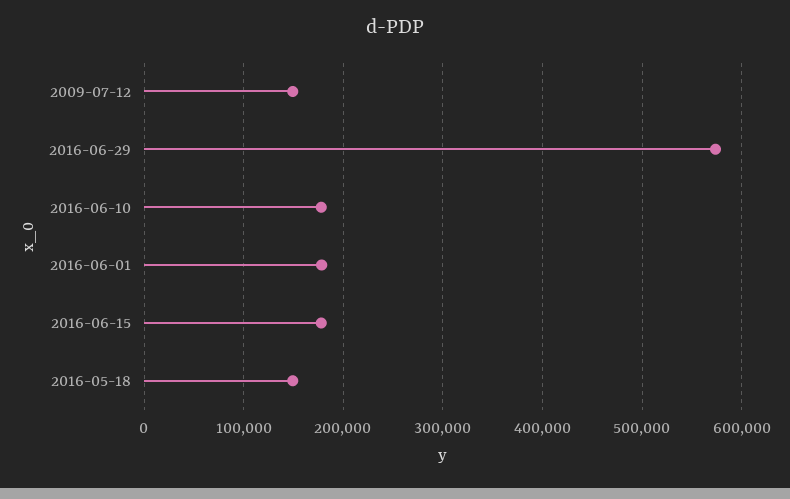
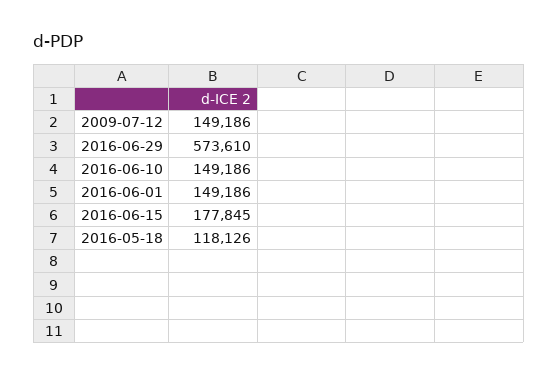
2016-06-10: 180000 -> 149186
2016-06-01: 180000 -> 149186
2016-05-18: 150000 -> 118126

